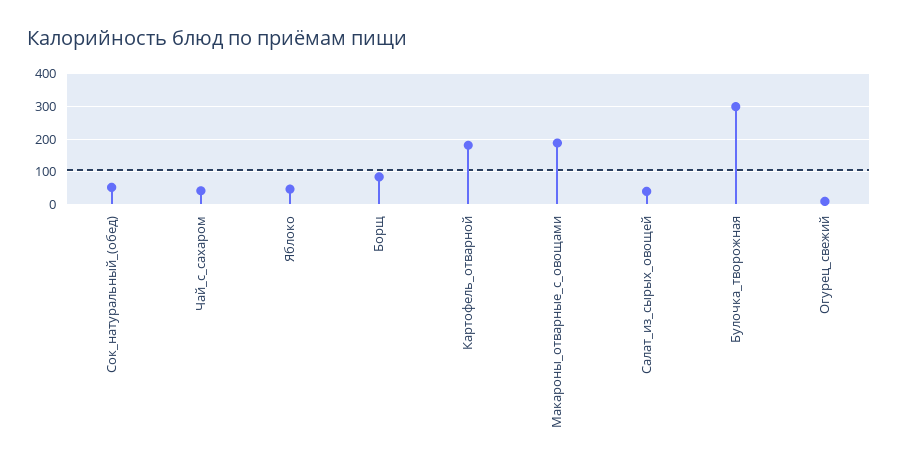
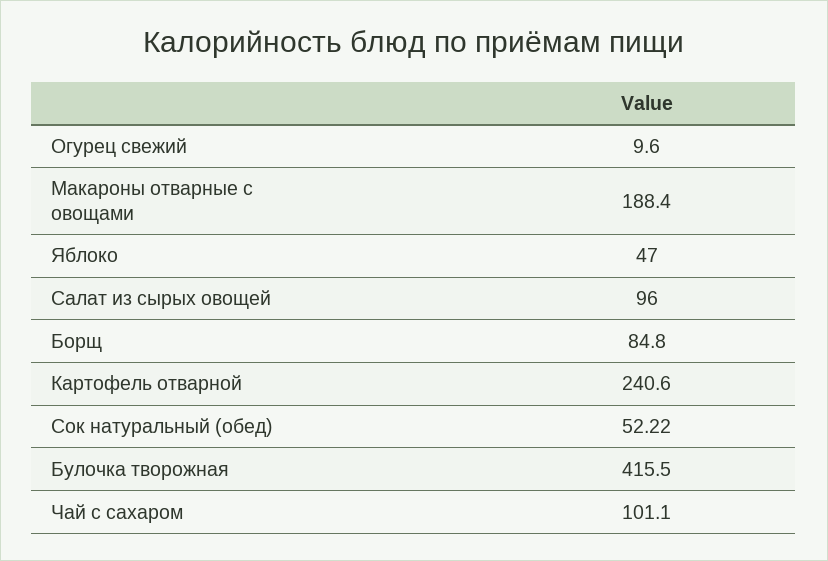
Чай_с_сахаром: 40 -> 101.1
Картофель_отварной: 180 -> 240.6
Салат_из_сырых_овощей: 40 -> 96
Булочка_творожная: 300 -> 415.5

